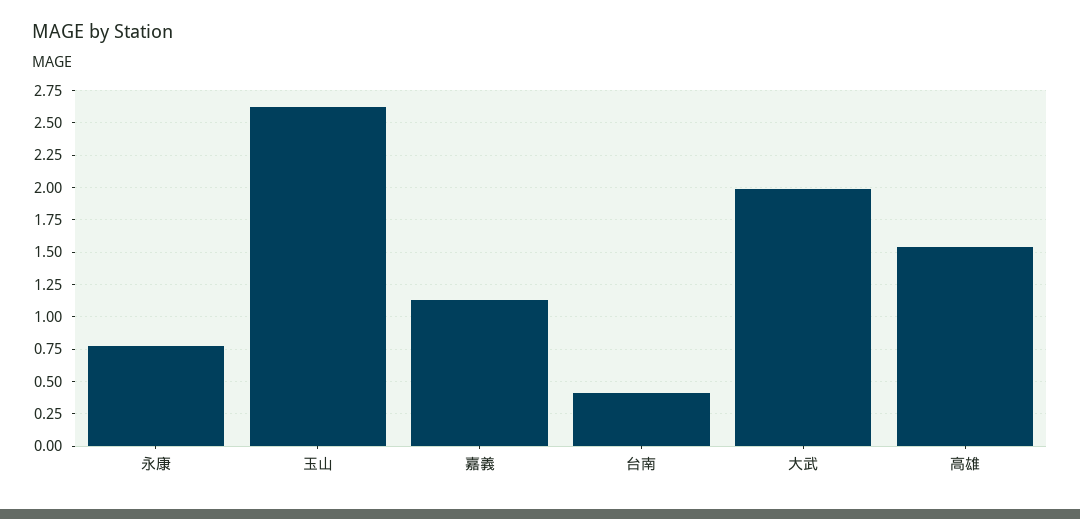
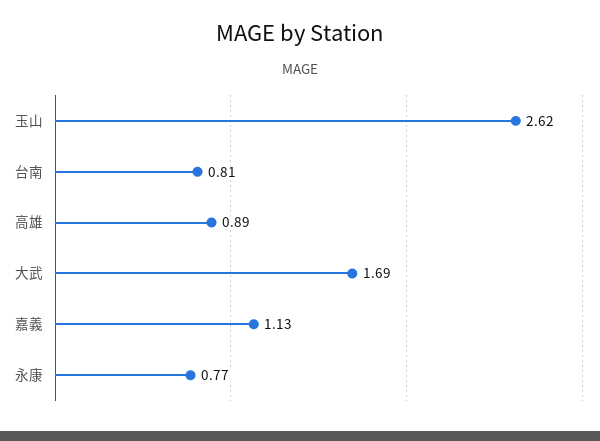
台南: 0.4 -> 0.81
大武: 2 -> 1.69
高雄: 1.55 -> 0.89

